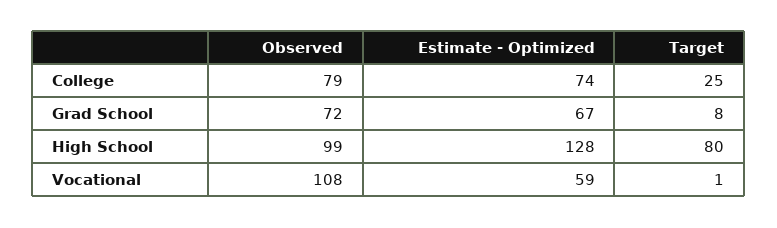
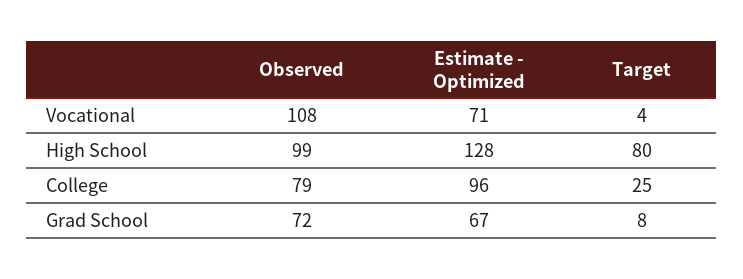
Estimate - Optimized, College: 74 -> 96
Estimate - Optimized, Vocational: 59 -> 71
Target, Vocational: 1 -> 4

